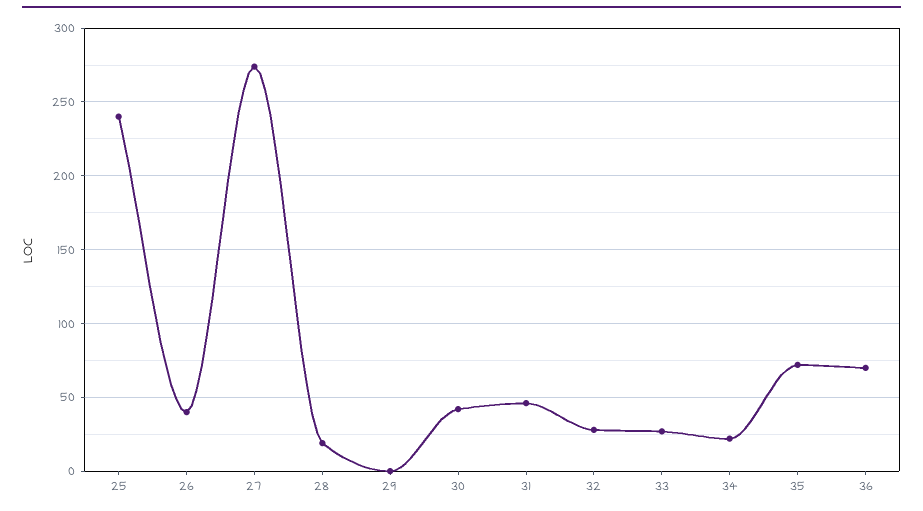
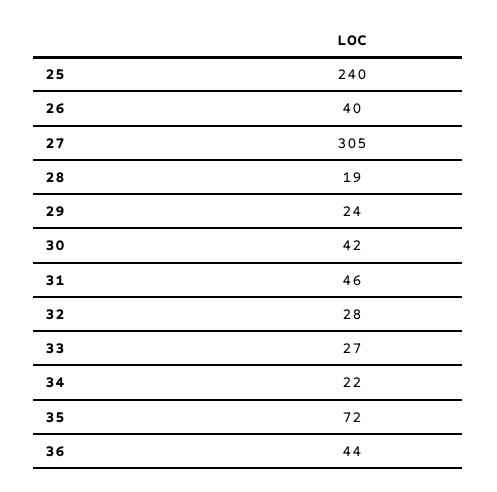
27: 275 -> 305
29: 0 -> 24
36: 70 -> 44

